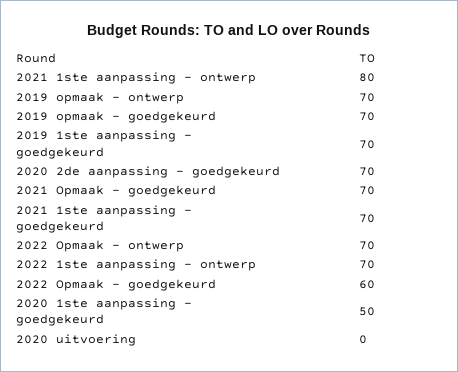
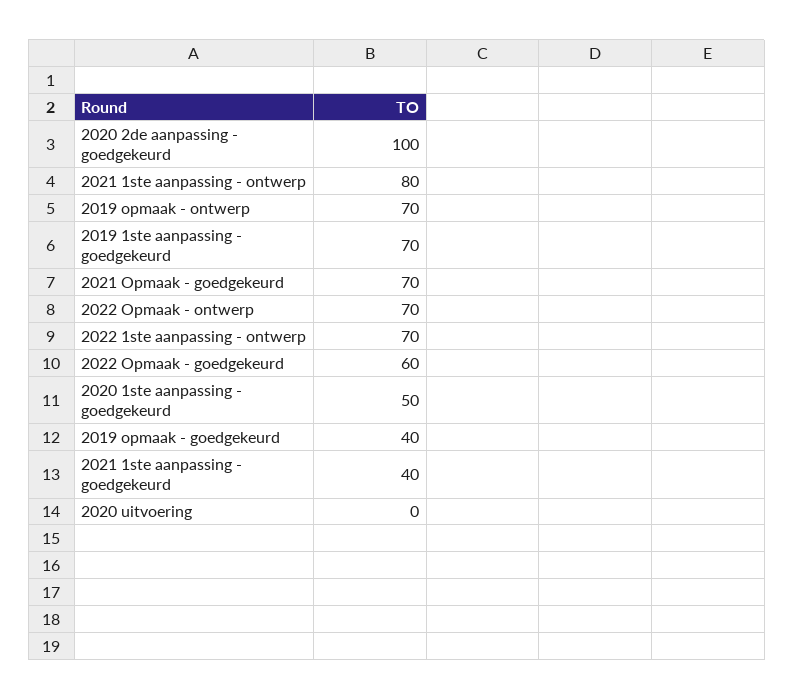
2019 opmaak - goedgekeurd: 70 -> 40
2020 2de aanpassing - goedgekeurd: 70 -> 100
2021 1ste aanpassing - goedgekeurd: 70 -> 40

